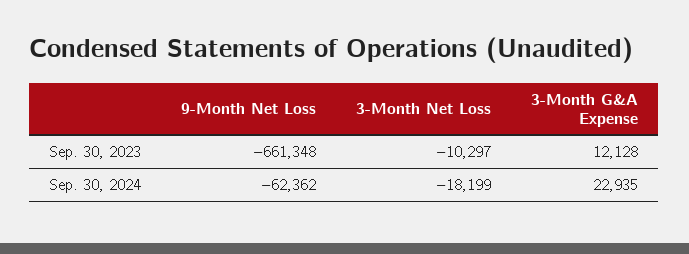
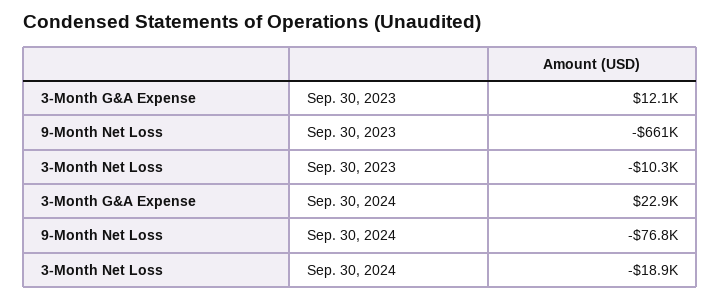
9-Month Net Loss, Sep. 30, 2024: -62362 -> -76800
3-Month Net Loss, Sep. 30, 2024: -18199 -> -18900

